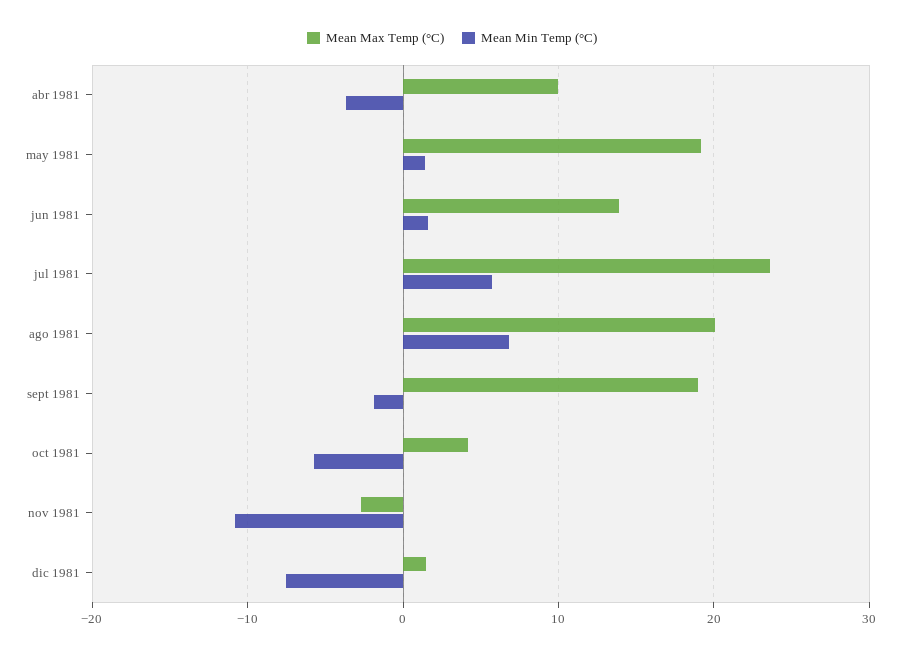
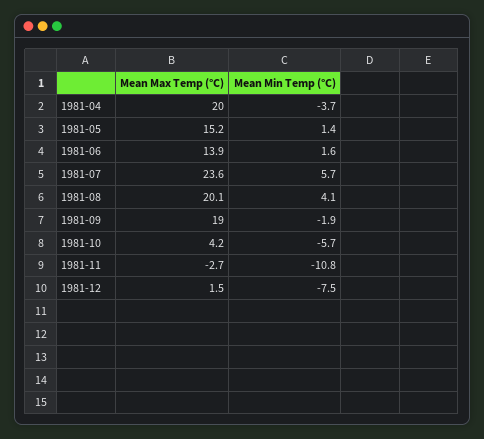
Mean Max Temp (°C), abr 1981: 10 -> 20
Mean Max Temp (°C), may 1981: 19 -> 15.2
Mean Min Temp (°C), ago 1981: 7 -> 4.1

